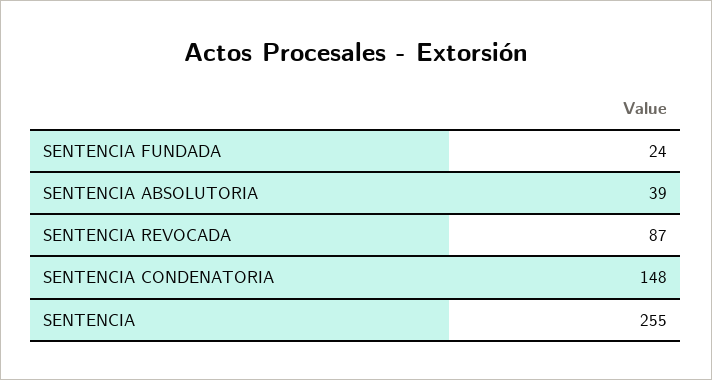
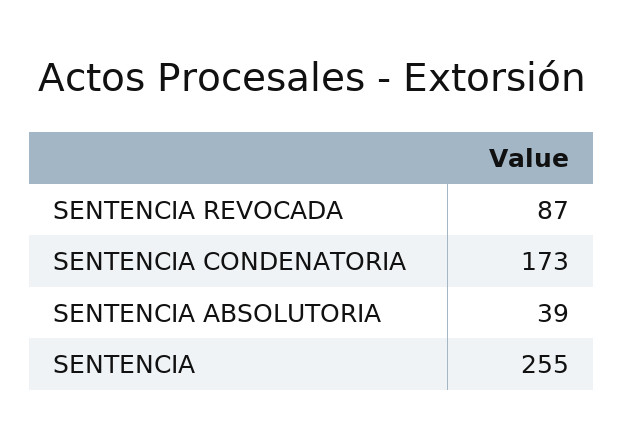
SENTENCIA FUNDADA: 24 -> none
SENTENCIA CONDENATORIA: 148 -> 173

